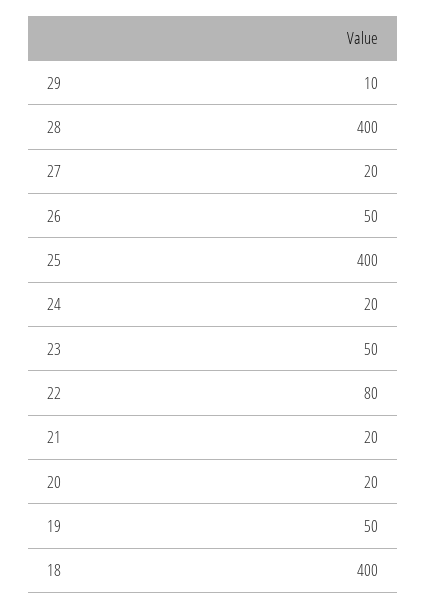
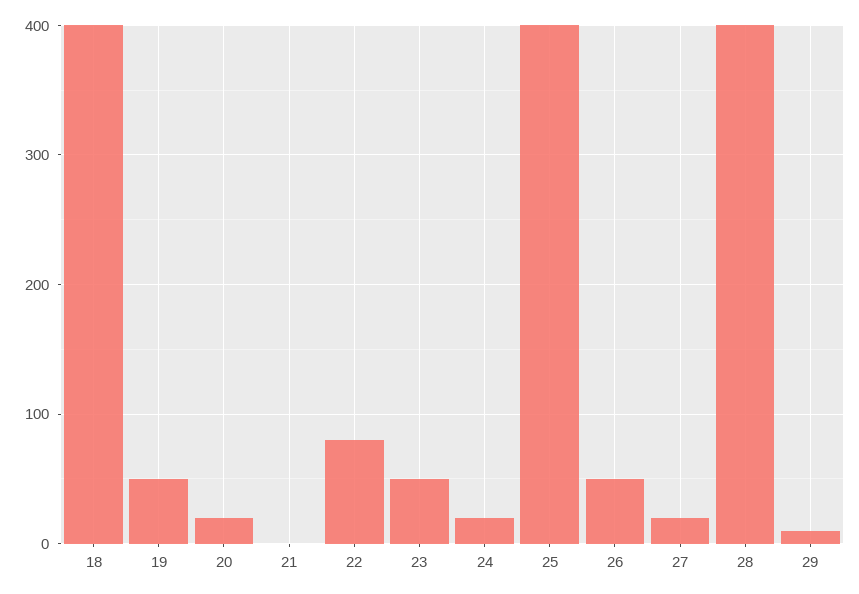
21: 20 -> 0

